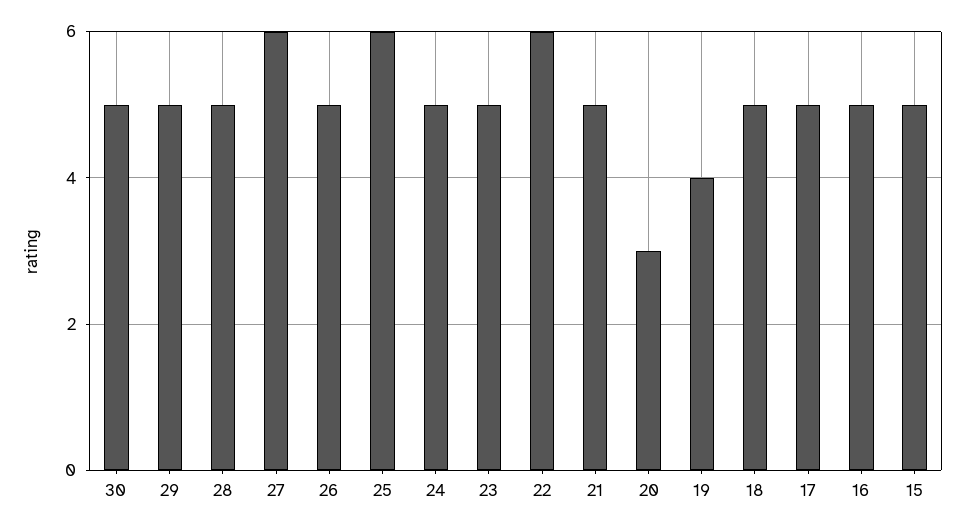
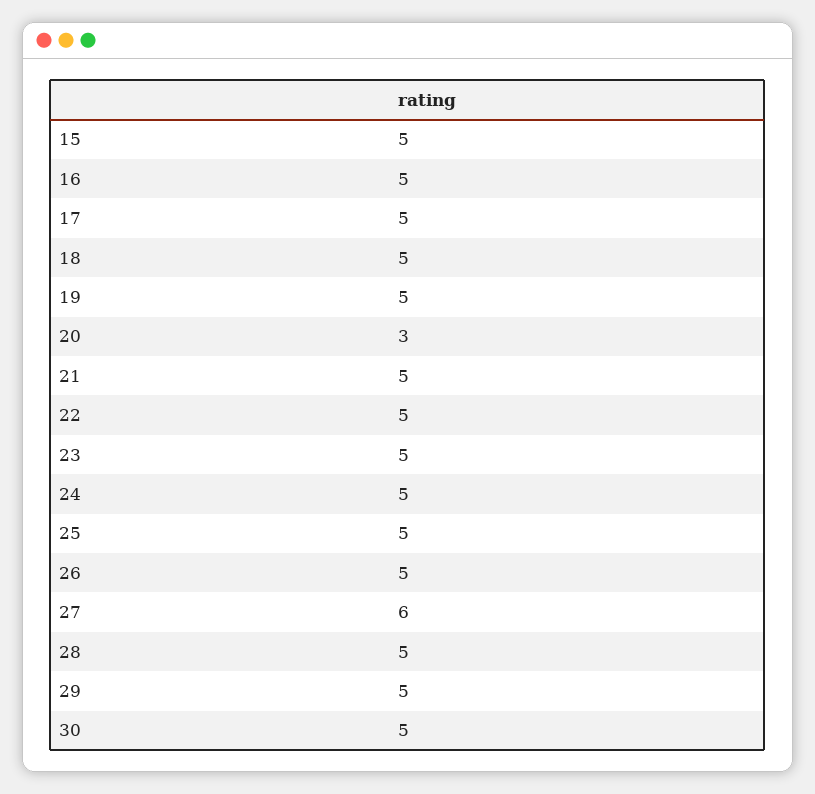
25: 6 -> 5
22: 6 -> 5
19: 4 -> 5

